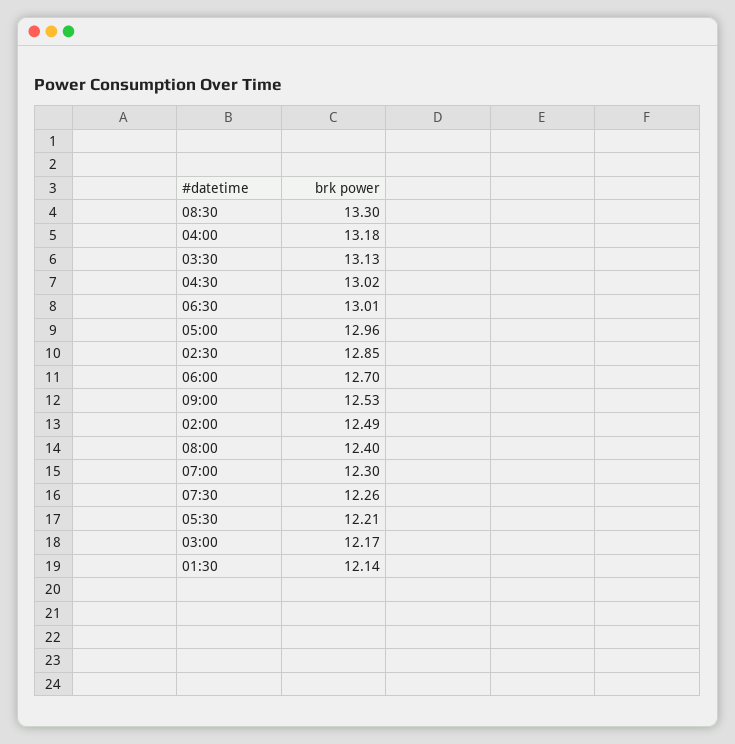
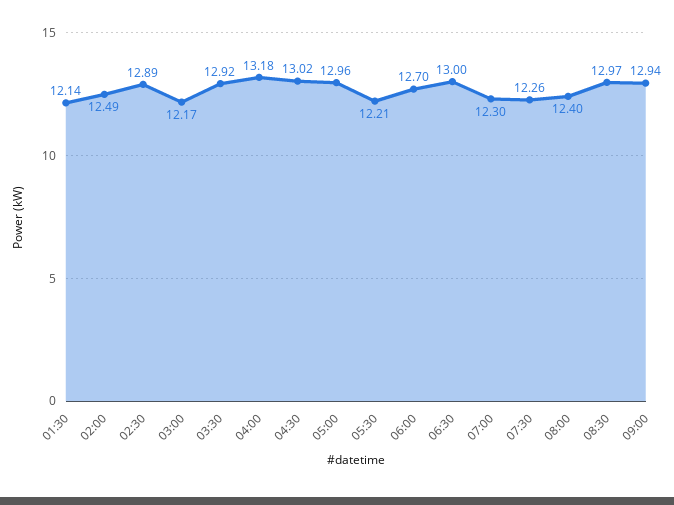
08:30: 13.3 -> 12.97
03:30: 13.13 -> 12.92
06:30: 13.01 -> 13
02:30: 12.85 -> 12.89
09:00: 12.53 -> 12.94

